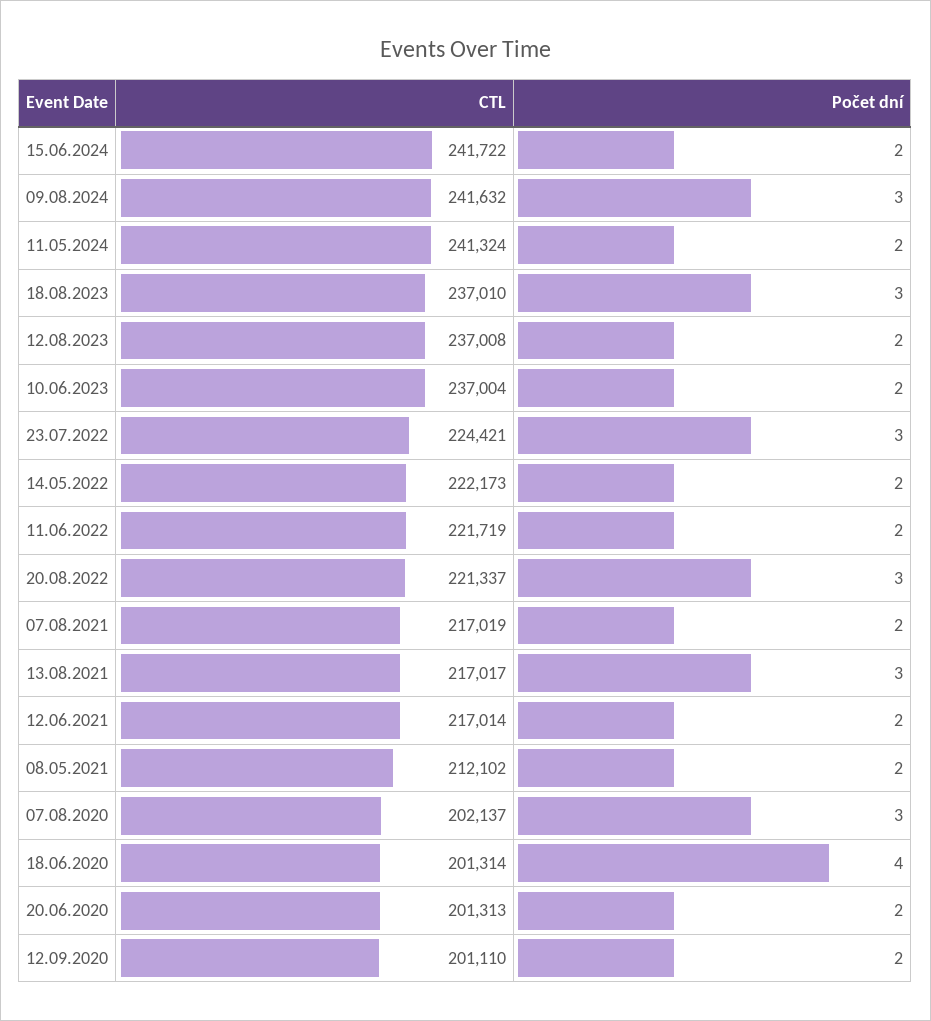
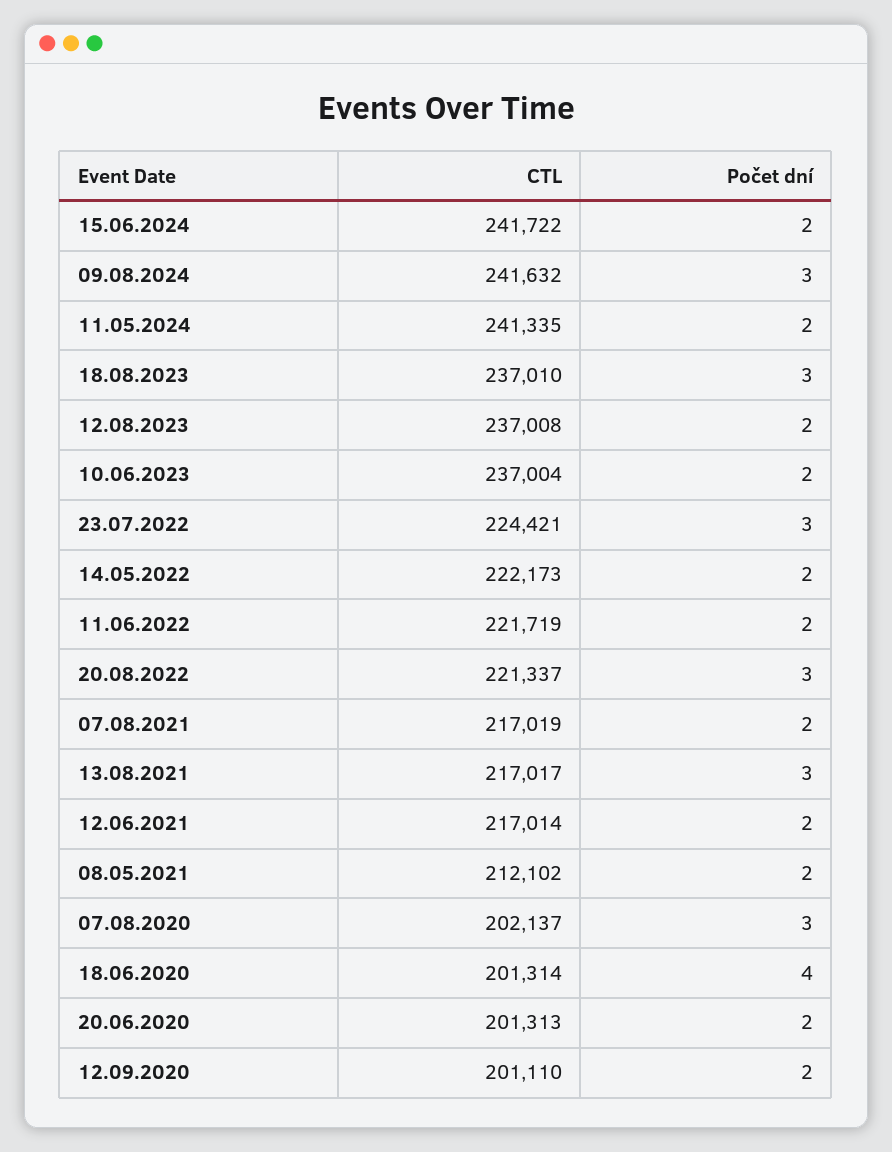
CTL, 11.05.2024: 241324 -> 241335

